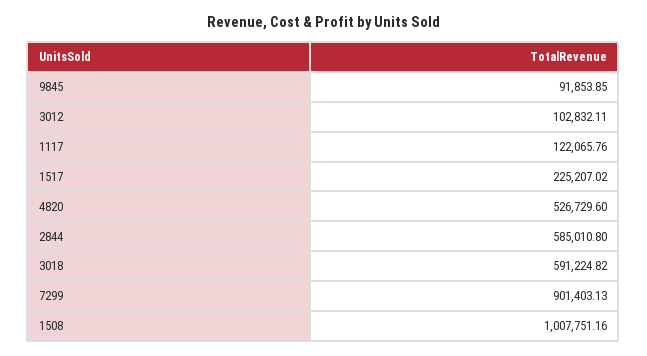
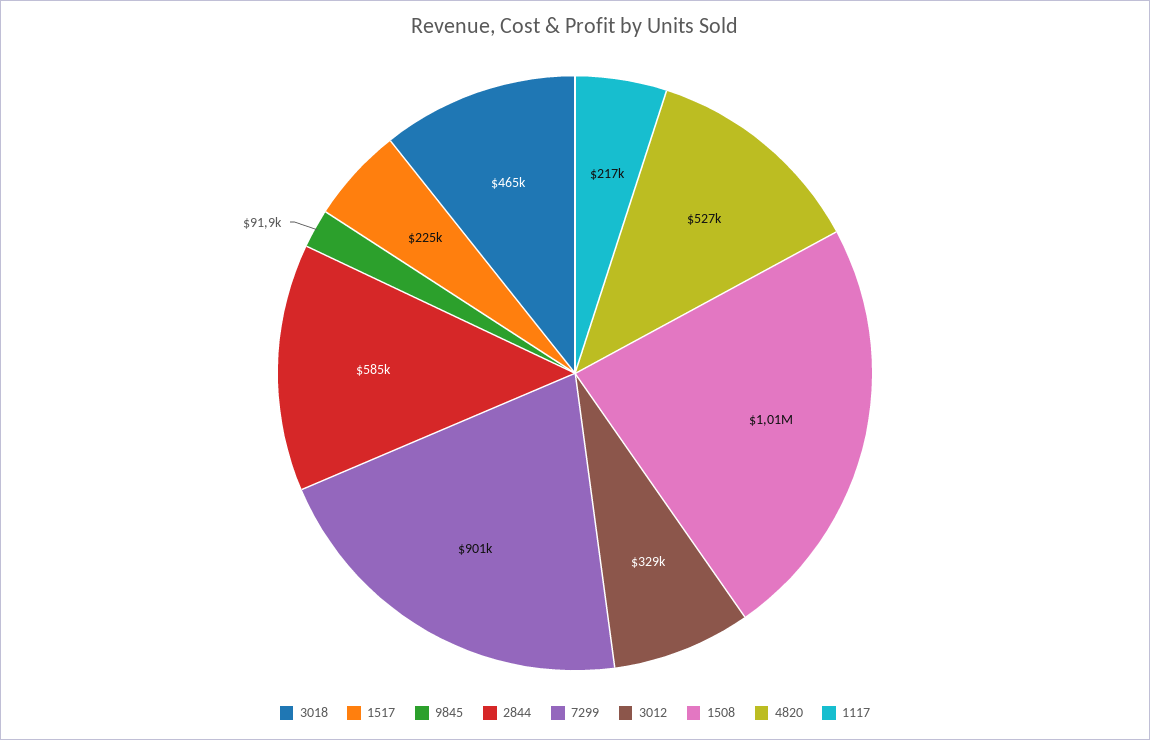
3012: 102832.11 -> 329000
1117: 122065.76 -> 217000
3018: 591224.82 -> 465000

